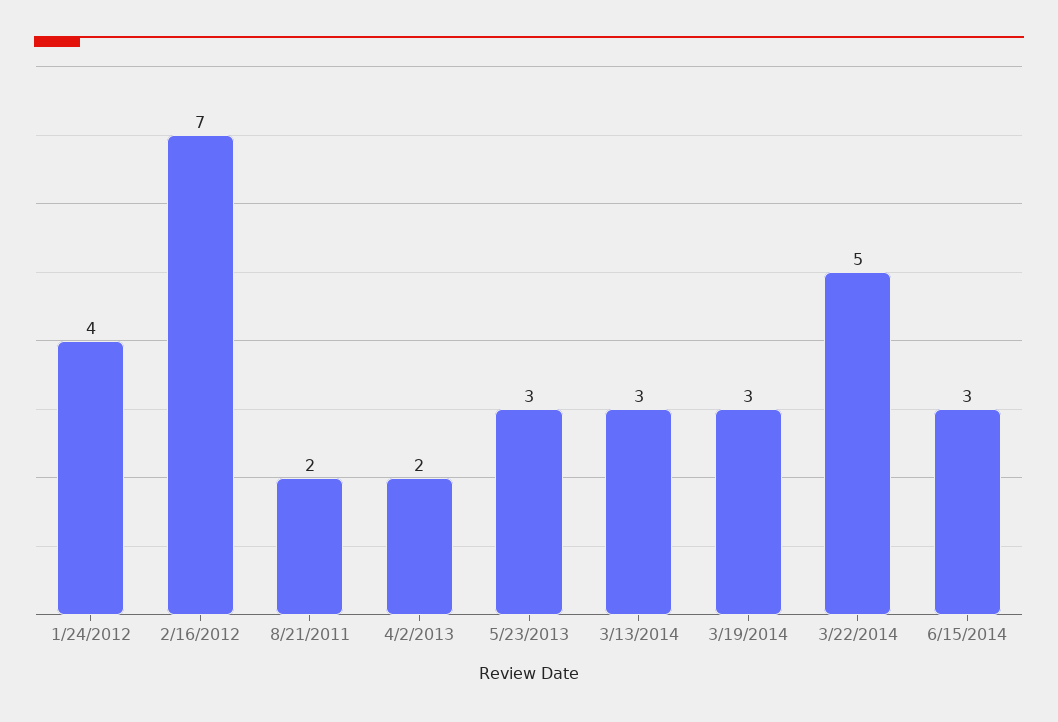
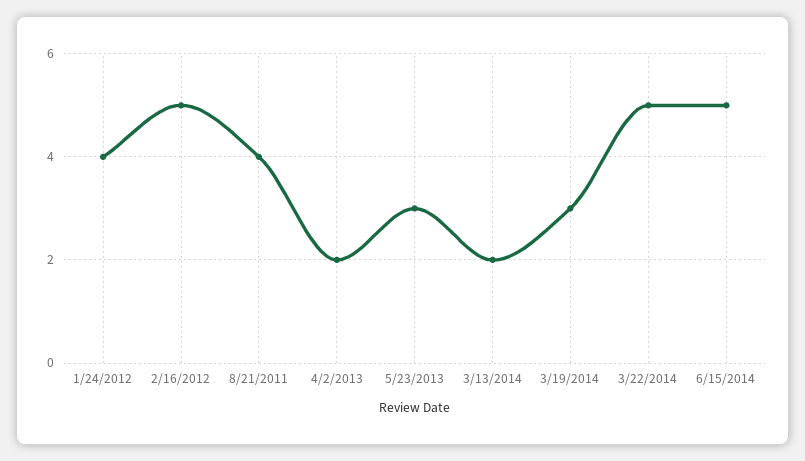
2/16/2012: 7 -> 5
8/21/2011: 2 -> 4
3/13/2014: 3 -> 2
6/15/2014: 3 -> 5

